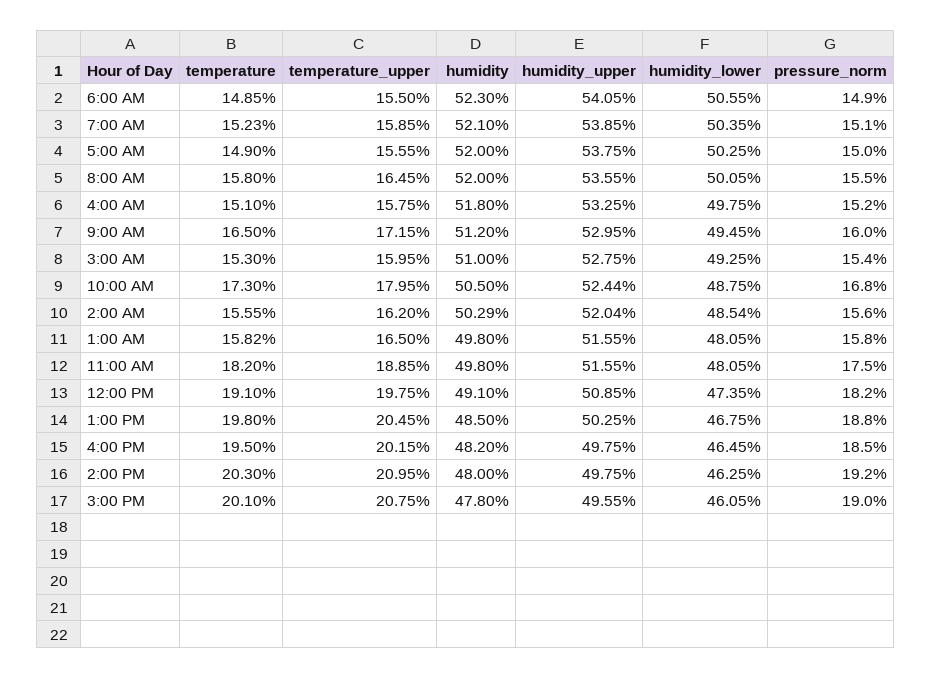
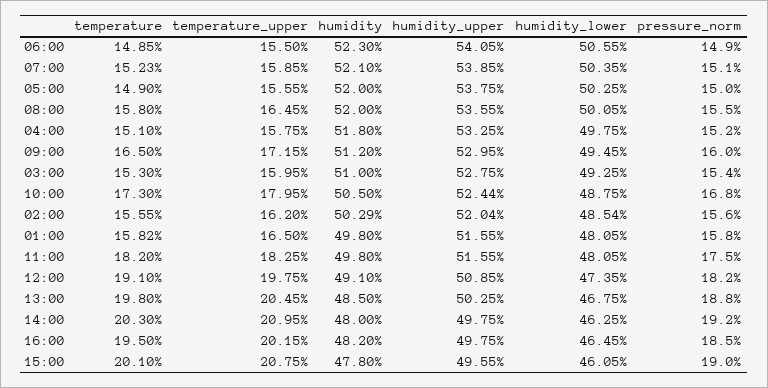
temperature_upper, 11:00 AM: 18.85 -> 18.25

